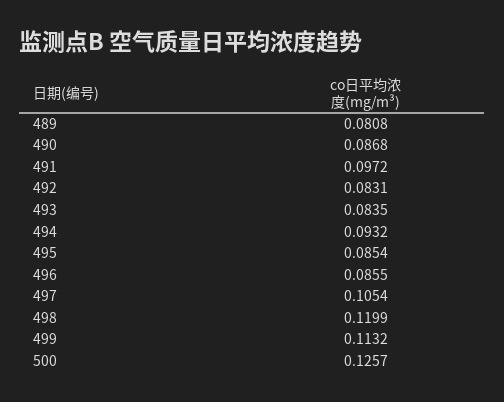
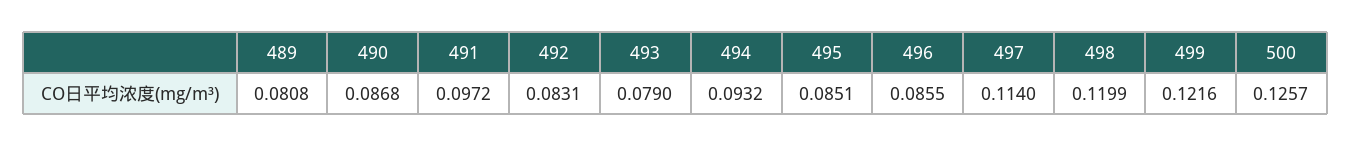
493: 0.0835 -> 0.079
495: 0.0854 -> 0.0851
497: 0.1054 -> 0.114
499: 0.1132 -> 0.1216

